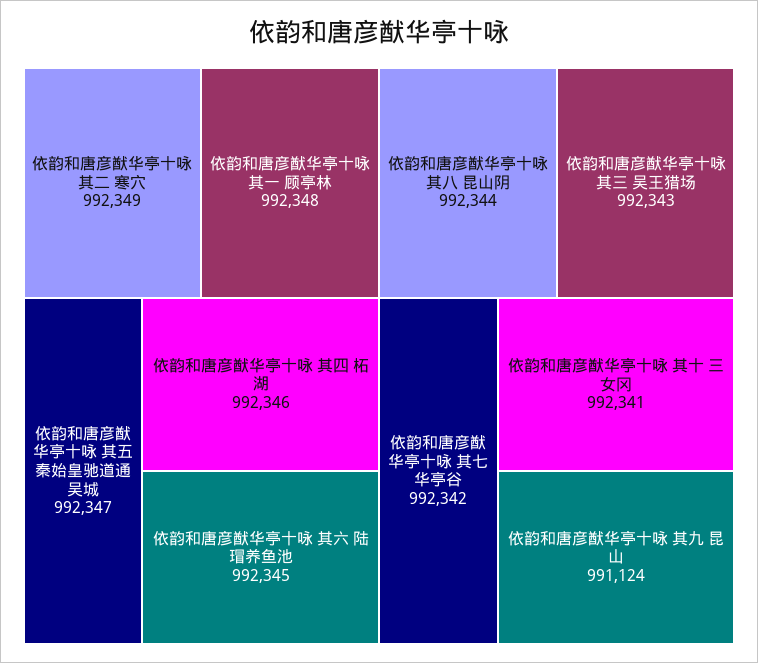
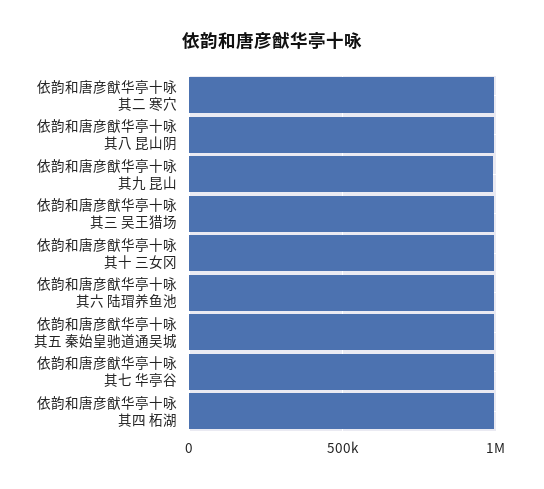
依韵和唐彦猷华亭十咏 其一 顾亭林: 992348 -> none

